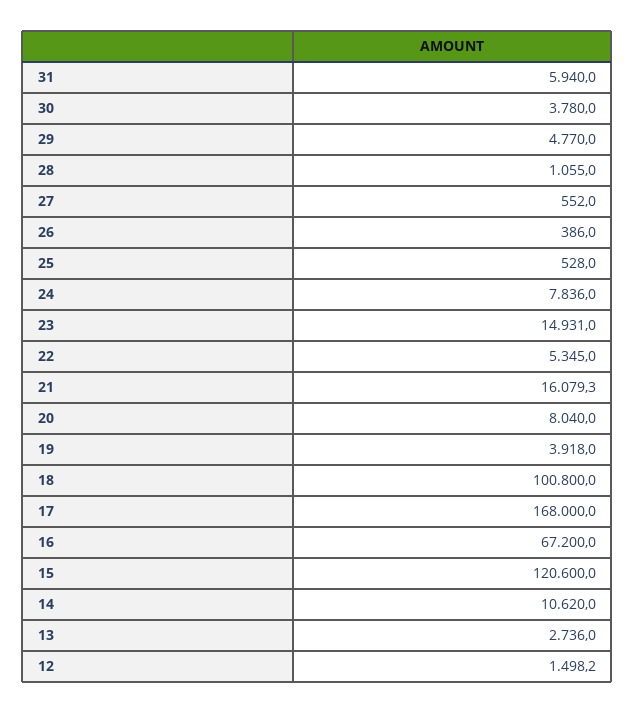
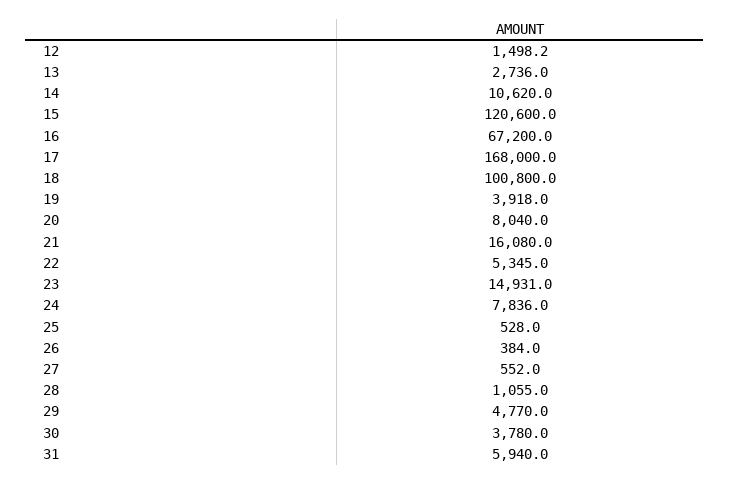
26: 386 -> 384
21: 16079.3 -> 16080

